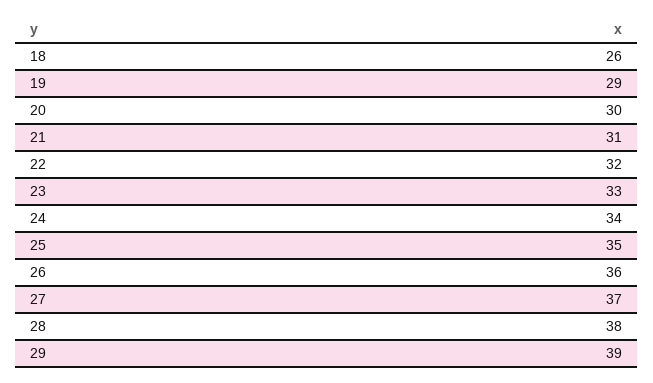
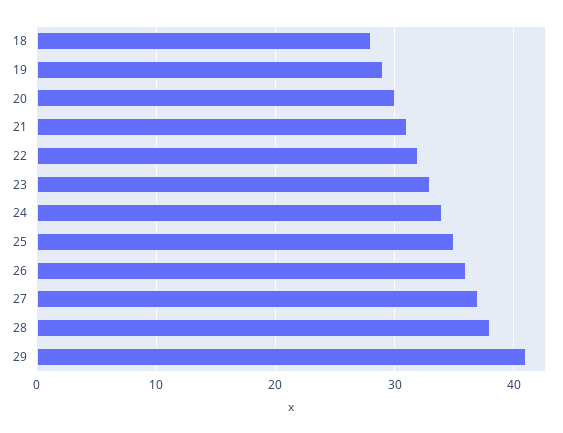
18: 26 -> 28
29: 39 -> 41

